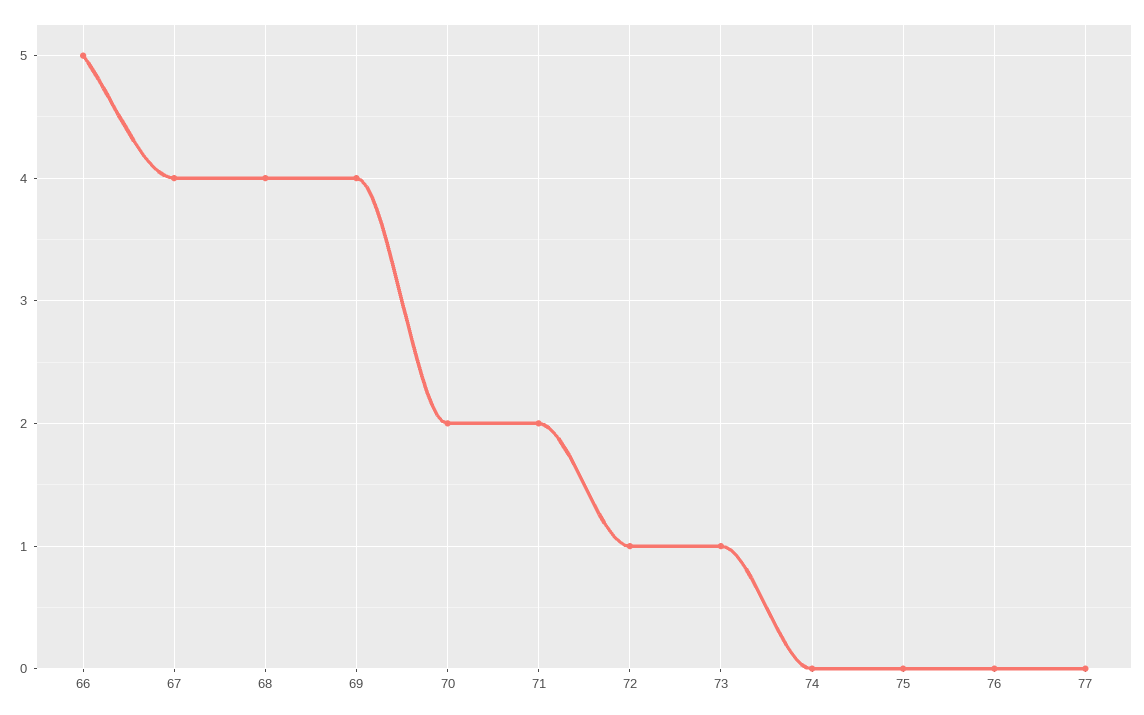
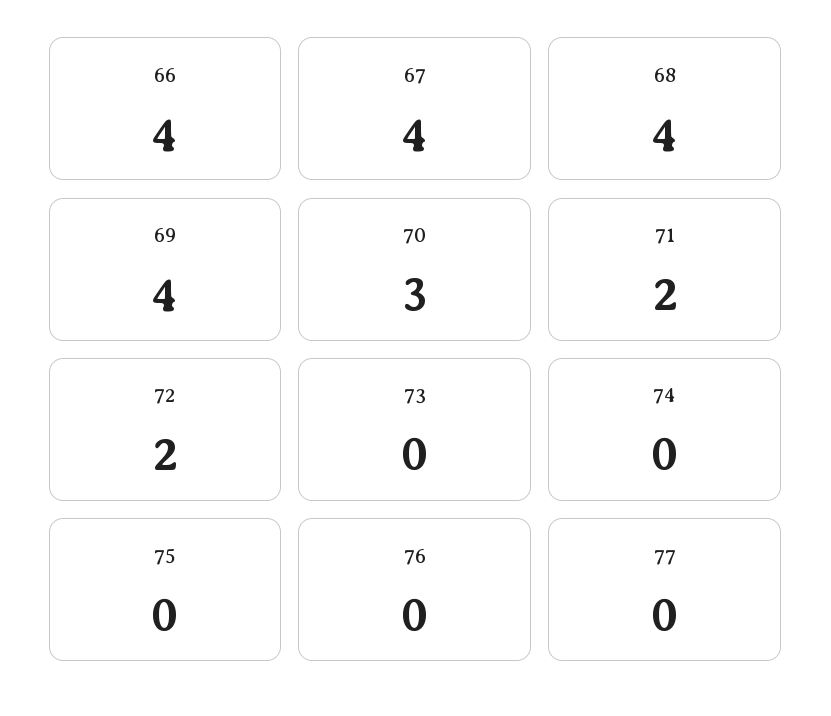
66: 5 -> 4
70: 2 -> 3
72: 1 -> 2
73: 1 -> 0

